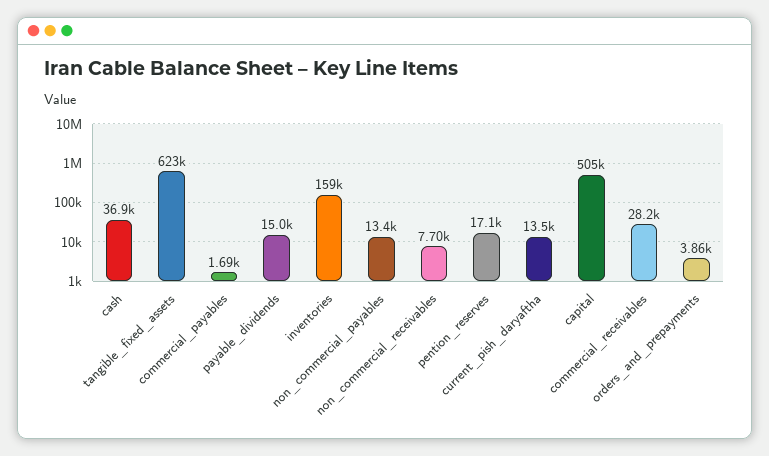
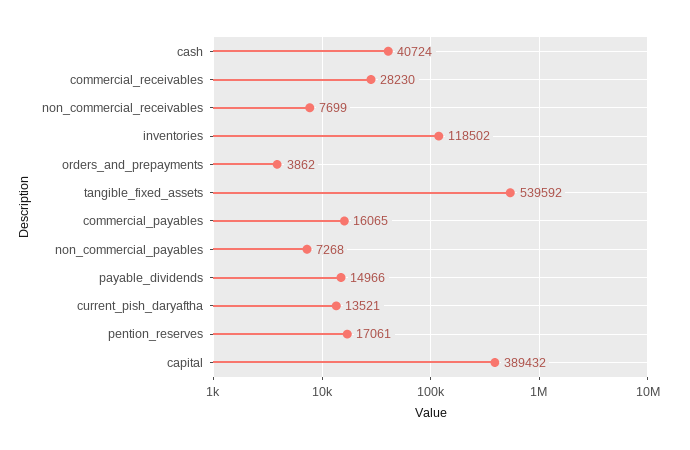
cash: 36900 -> 40724
tangible_fixed_assets: 623000 -> 539592
commercial_payables: 1690 -> 16065
inventories: 159000 -> 118502
non_commercial_payables: 13400 -> 7268
capital: 505000 -> 389432

